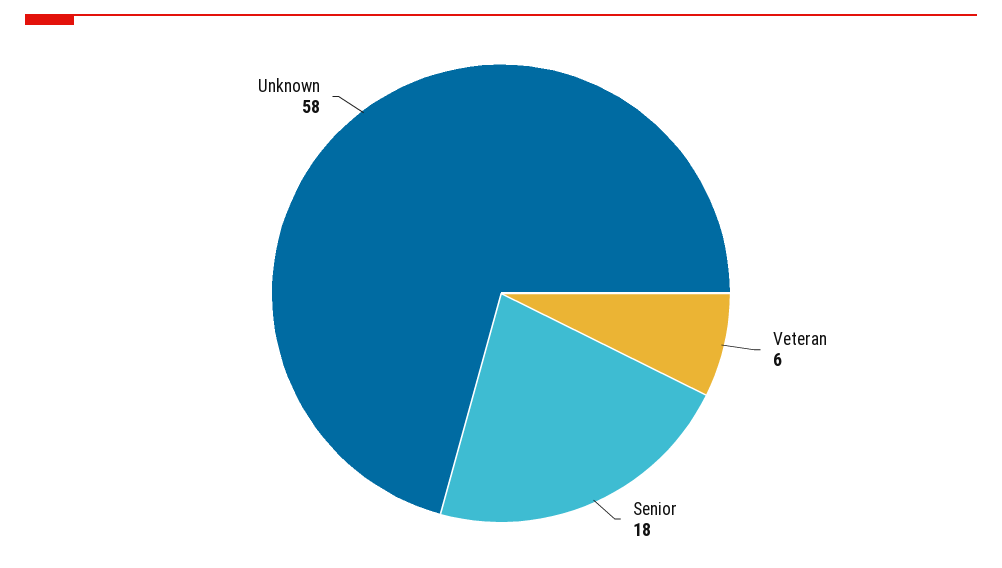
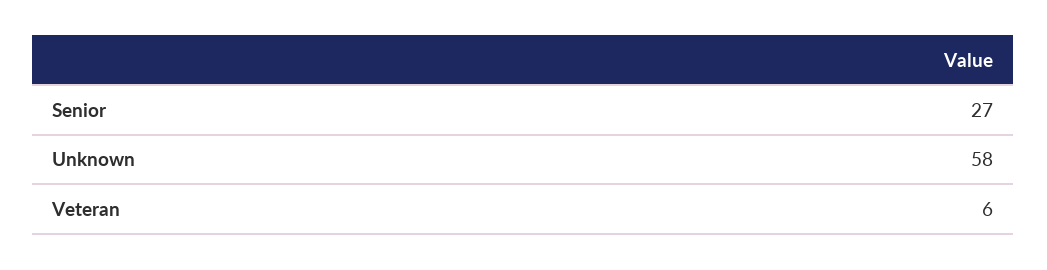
Senior: 18 -> 27

